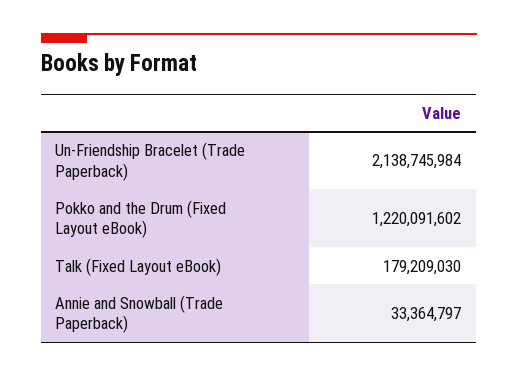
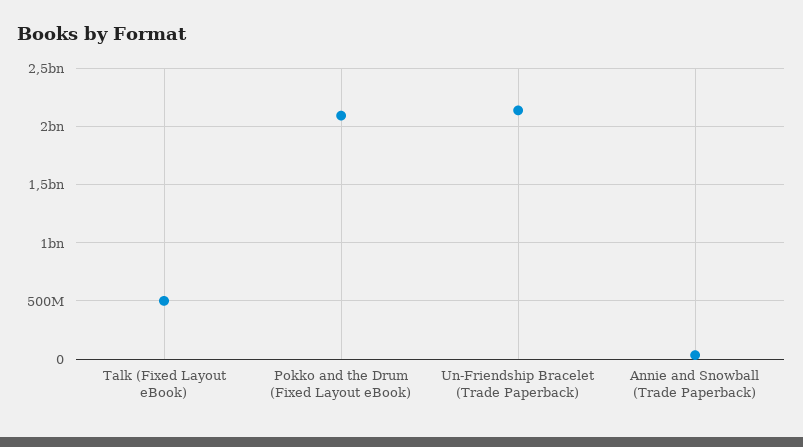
Pokko and the Drum (Fixed Layout eBook): 1220091602 -> 2100000000
Talk (Fixed Layout eBook): 179209030 -> 500000000

